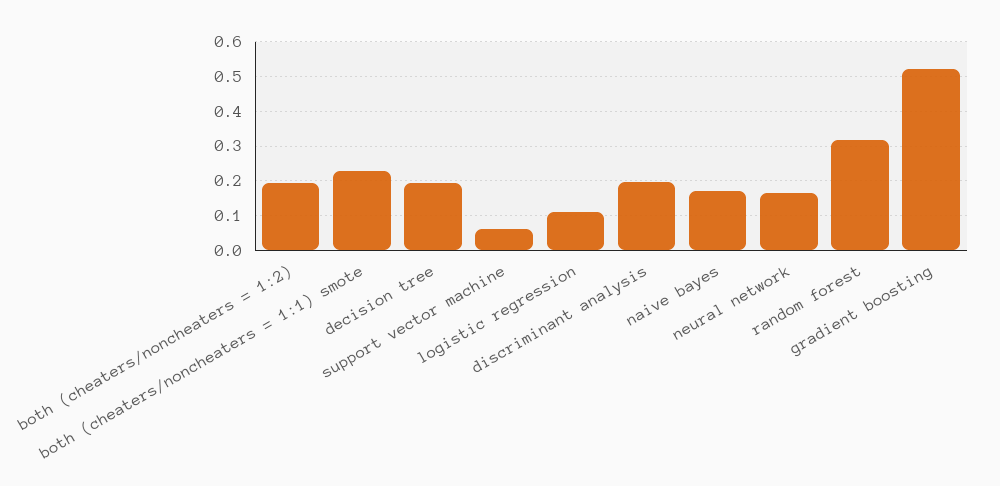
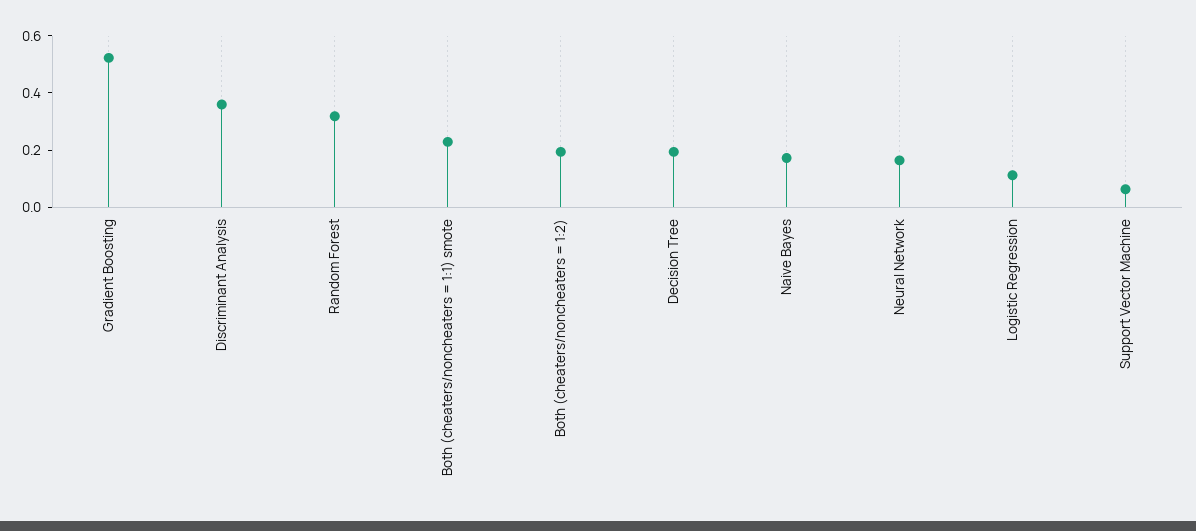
discriminant analysis: 0.2 -> 0.35

